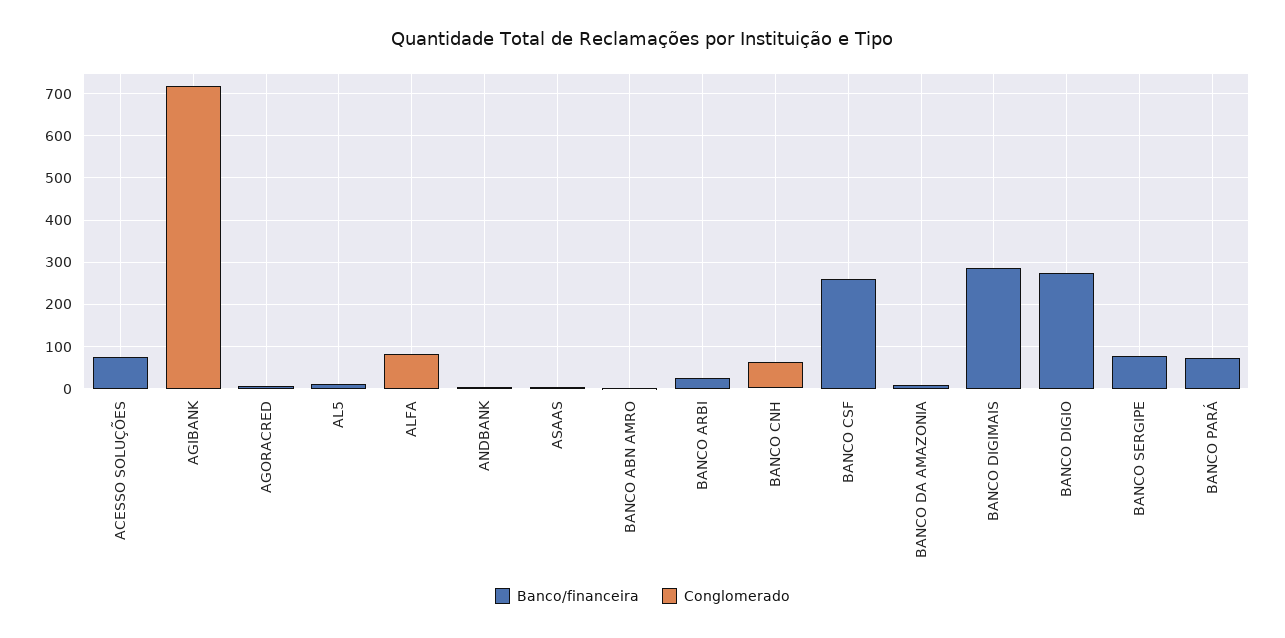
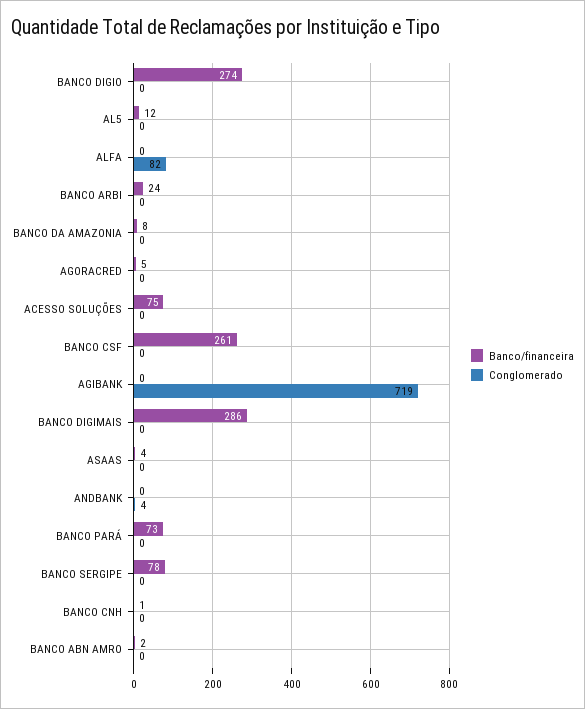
Conglomerado, BANCO CNH: 60 -> 0

